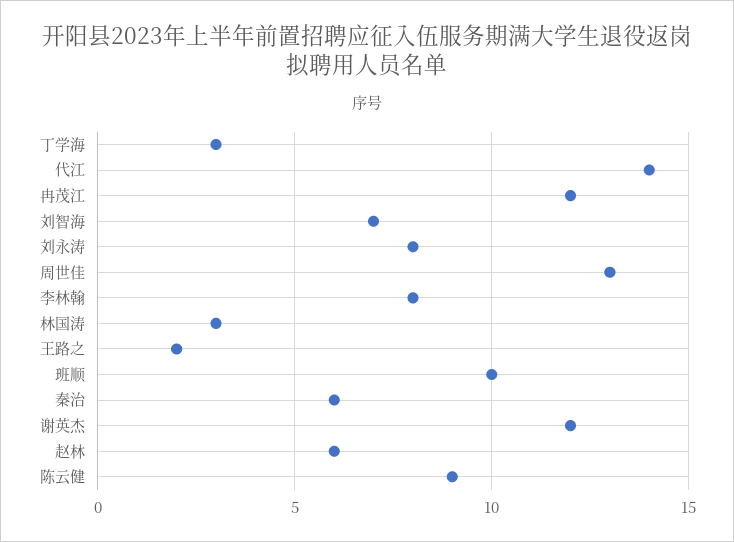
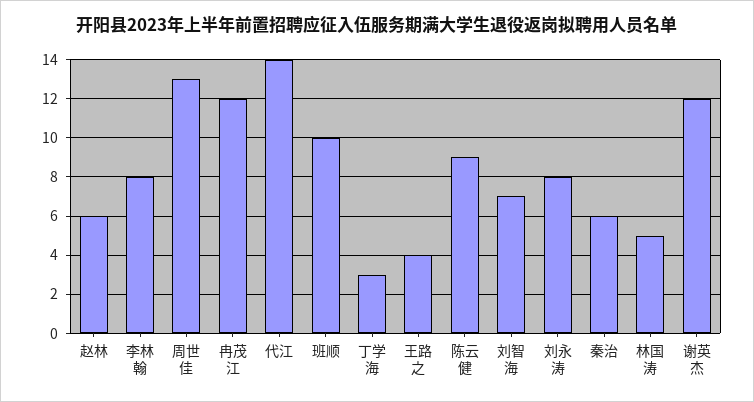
林国涛: 3 -> 5
王路之: 2 -> 4

